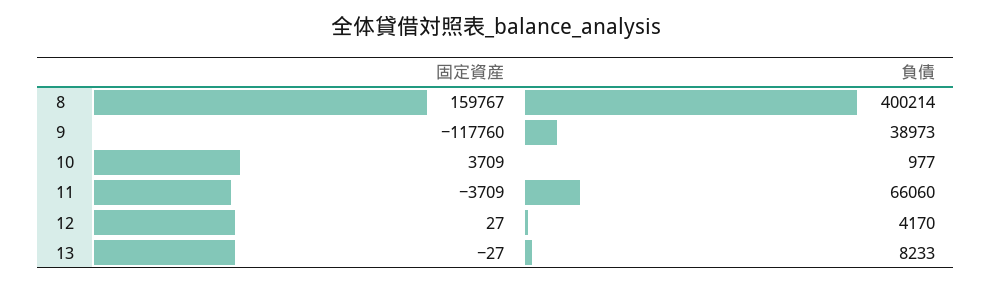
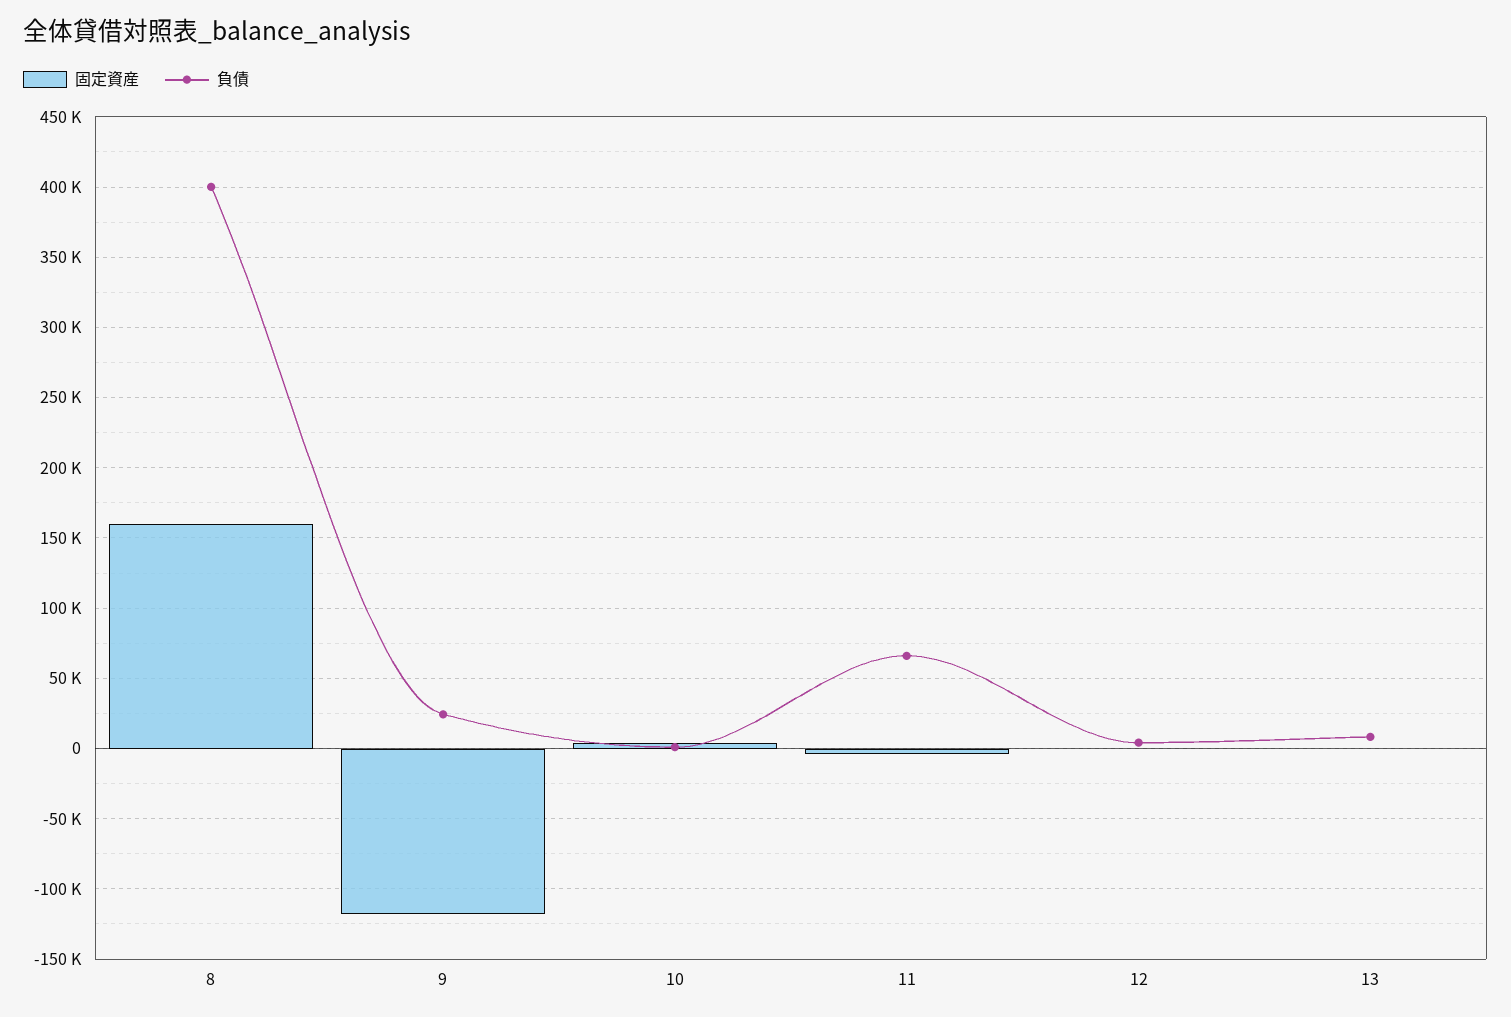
負債, 9: 38973 -> 25000

